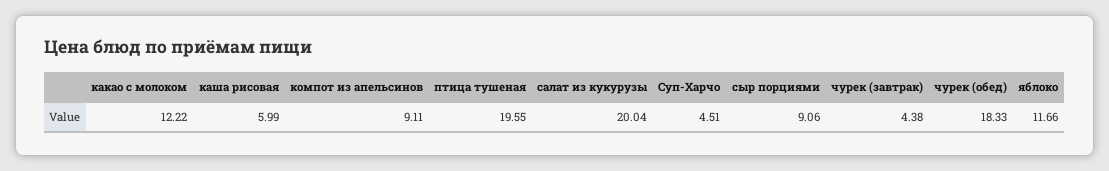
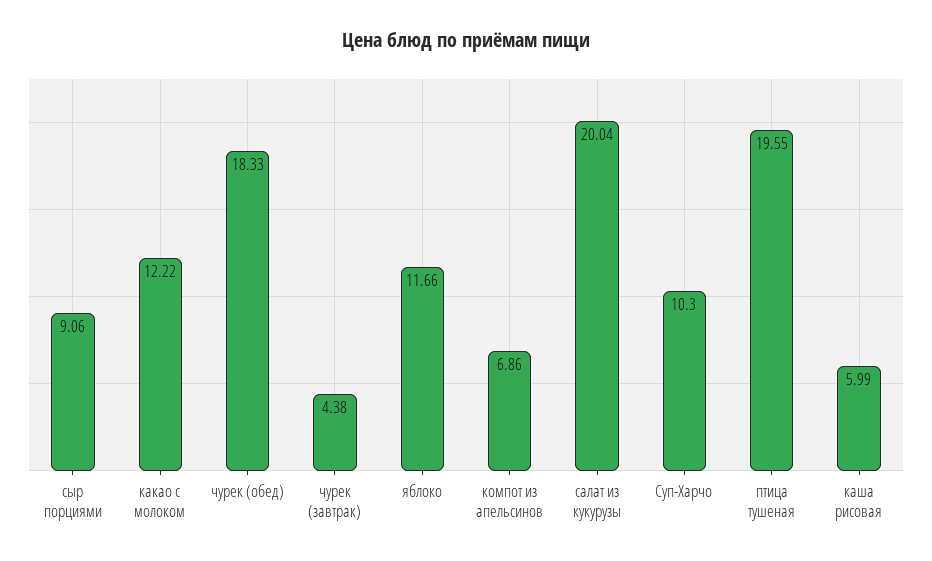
компот из апельсинов: 9.11 -> 6.86
Суп-Харчо: 4.51 -> 10.3

